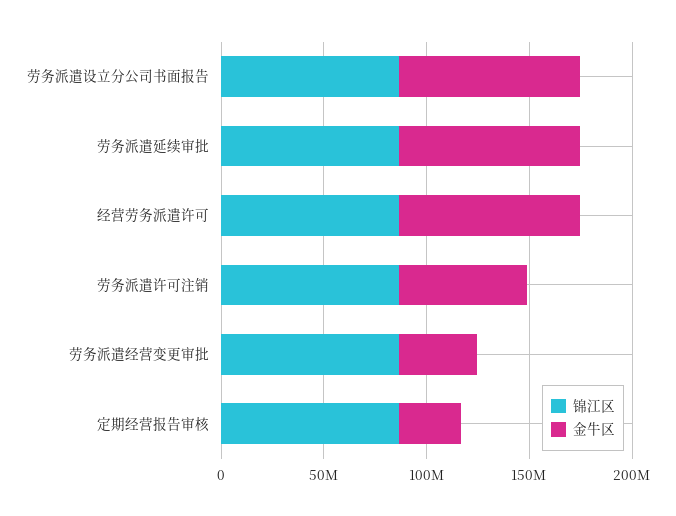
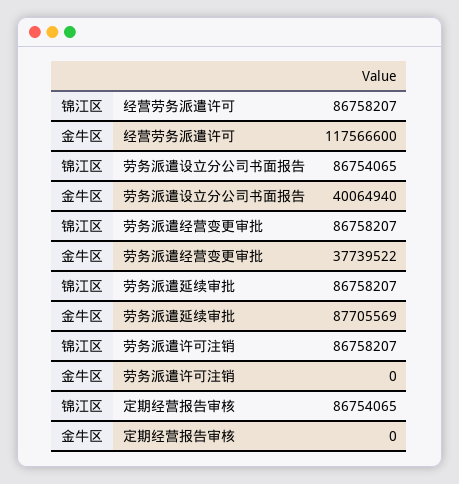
金牛区, 劳务派遣设立分公司书面报告: 90000000 -> 40064940
金牛区, 经营劳务派遣许可: 90000000 -> 117566600
金牛区, 劳务派遣许可注销: 60000000 -> 0
金牛区, 定期经营报告审核: 30000000 -> 0

